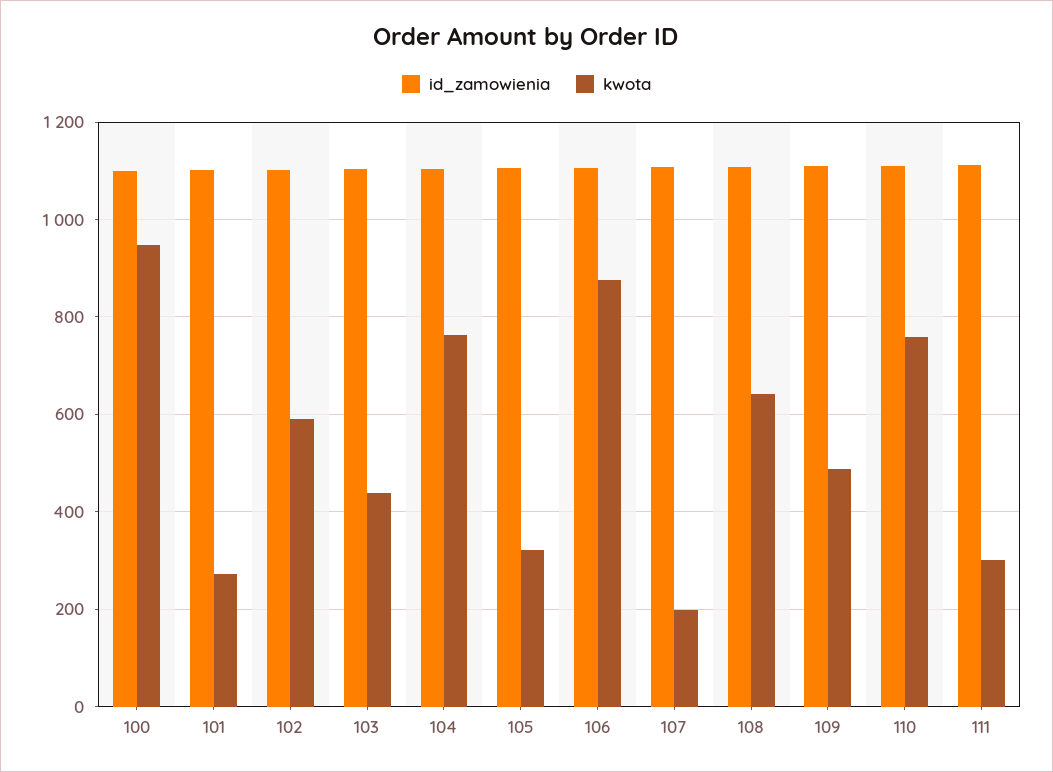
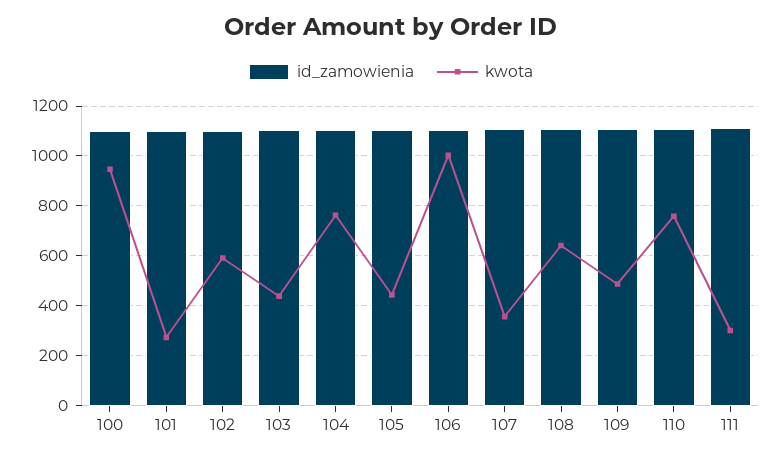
kwota, 105: 320 -> 450
kwota, 106: 880 -> 1000
kwota, 107: 200 -> 350

